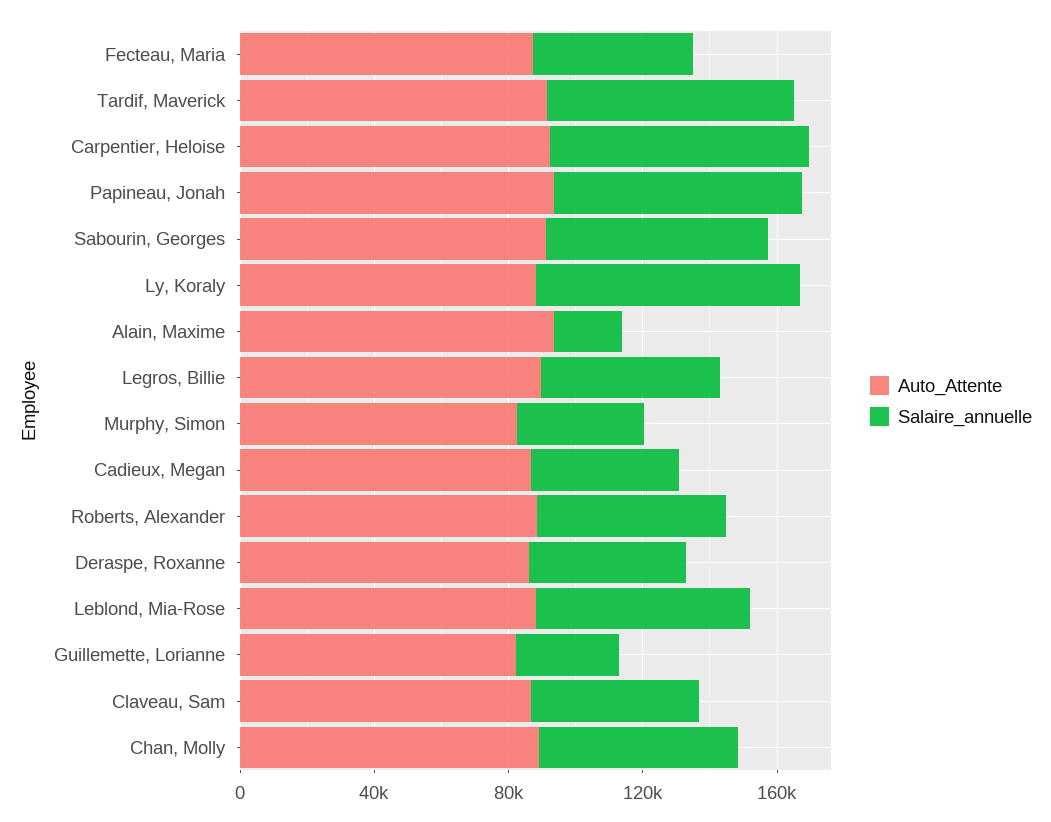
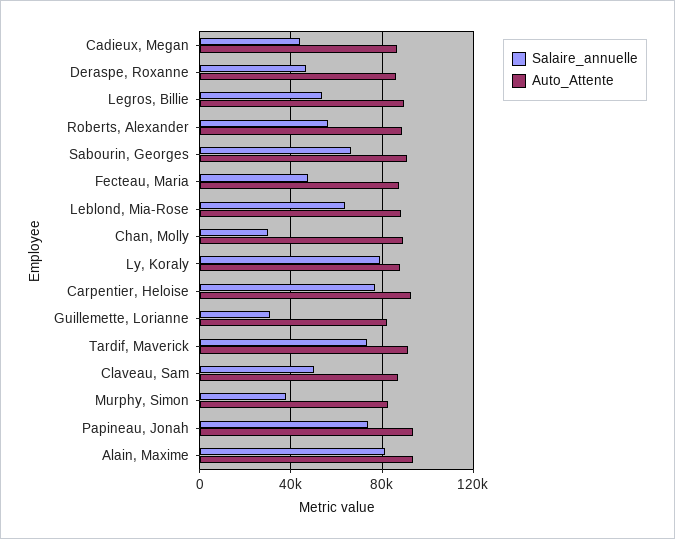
Salaire_annuelle, Alain, Maxime: 20000 -> 80000
Salaire_annuelle, Chan, Molly: 60000 -> 30000

